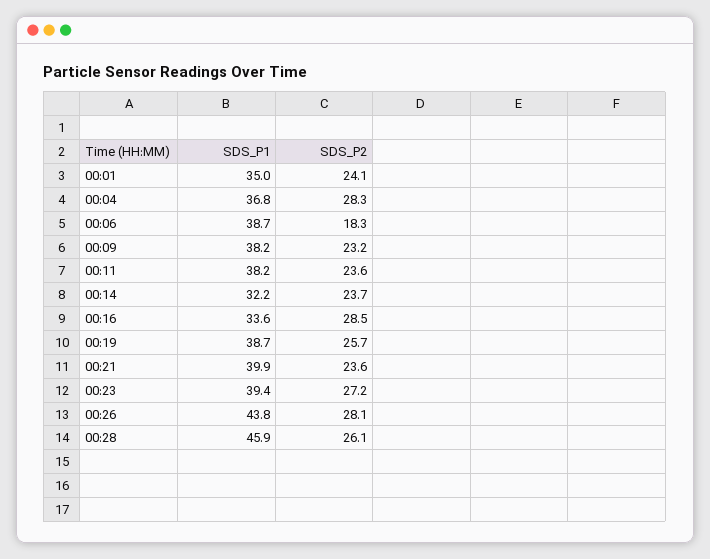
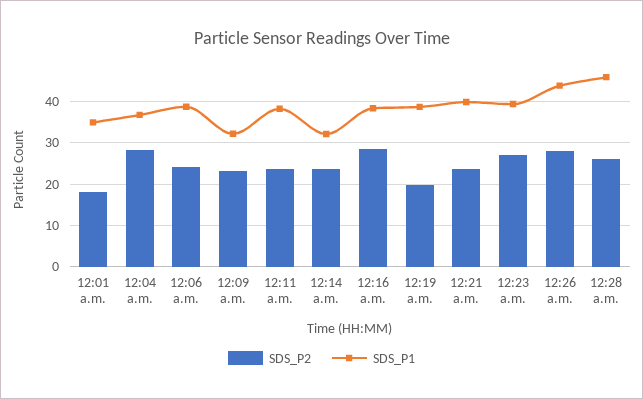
SDS_P2, 00:01: 24.1 -> 18
SDS_P2, 00:06: 18.3 -> 24
SDS_P1, 00:09: 38.2 -> 32
SDS_P1, 00:16: 33.6 -> 38
SDS_P2, 00:19: 25.7 -> 20

